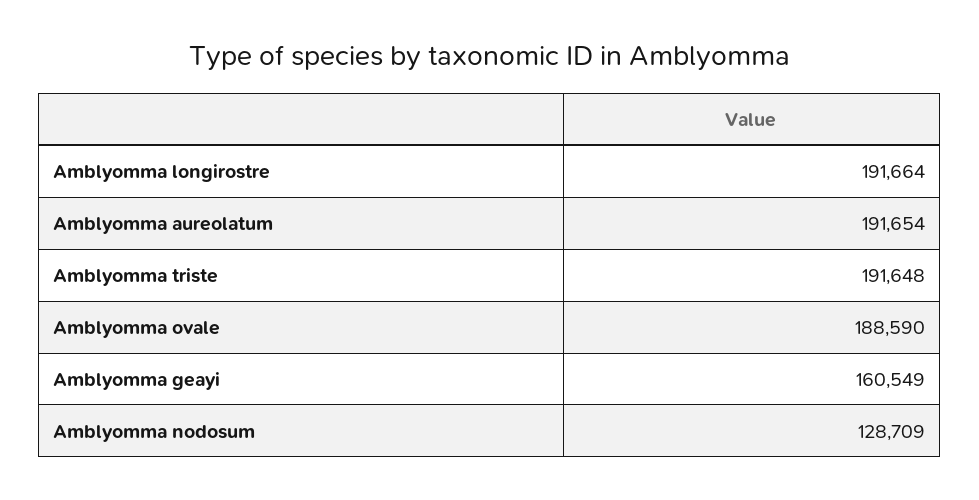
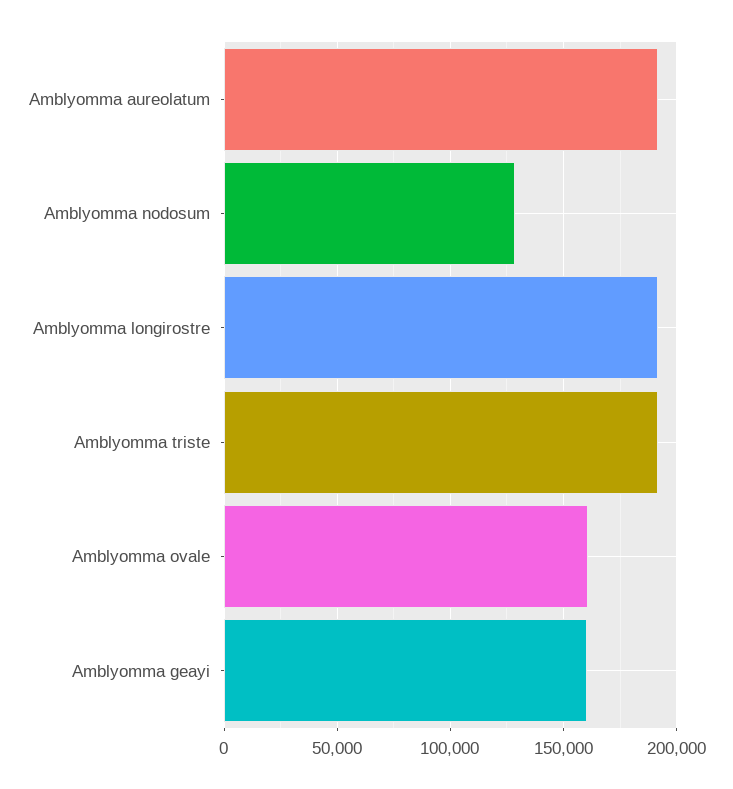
Amblyomma ovale: 188590 -> 160000

